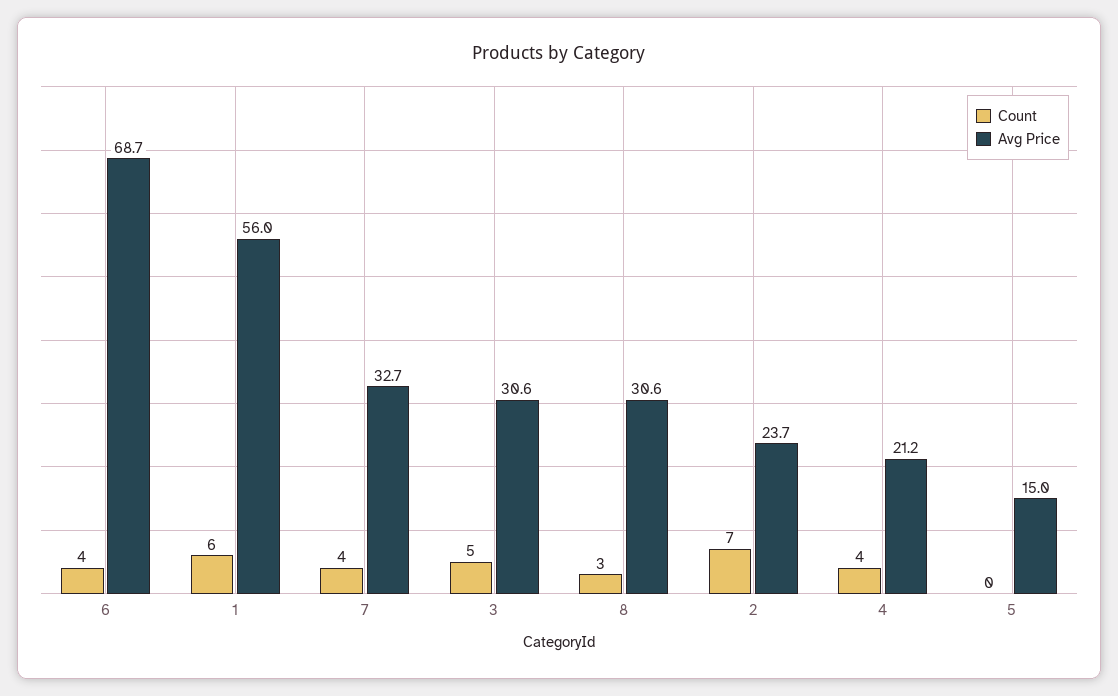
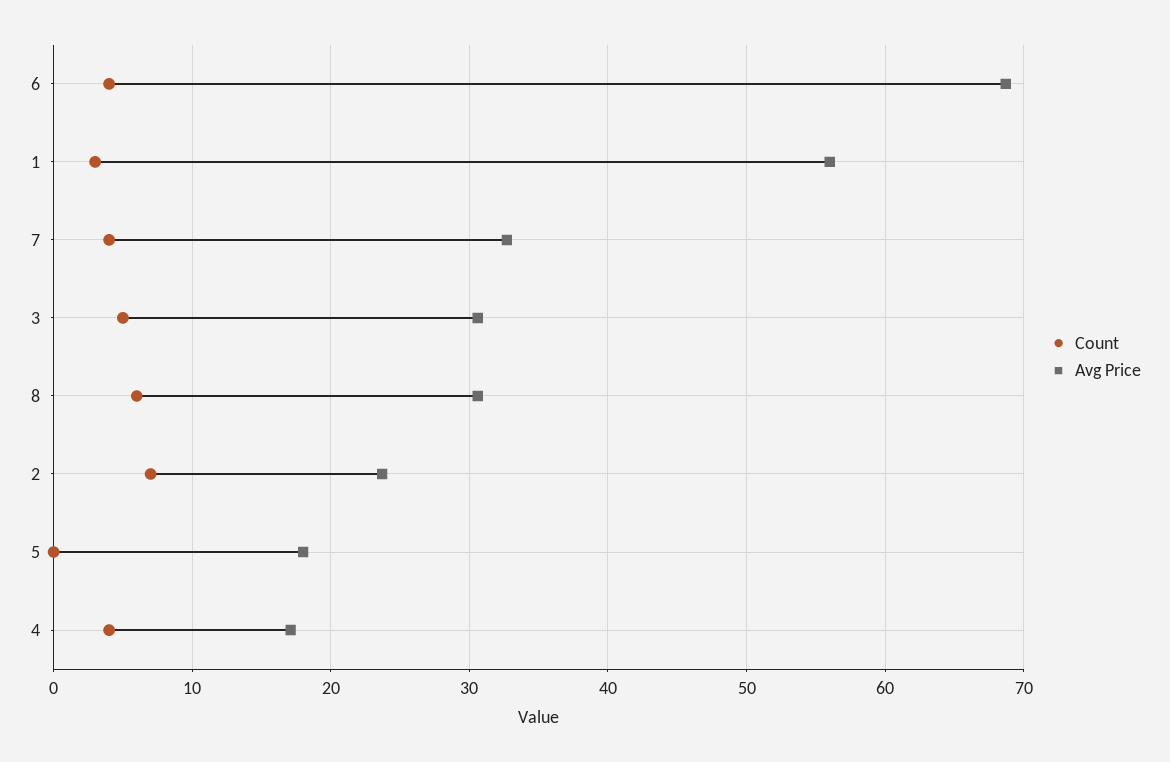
Count, 1: 6 -> 3
Count, 8: 3 -> 6
Avg Price, 4: 21.2 -> 17
Avg Price, 5: 15 -> 18

